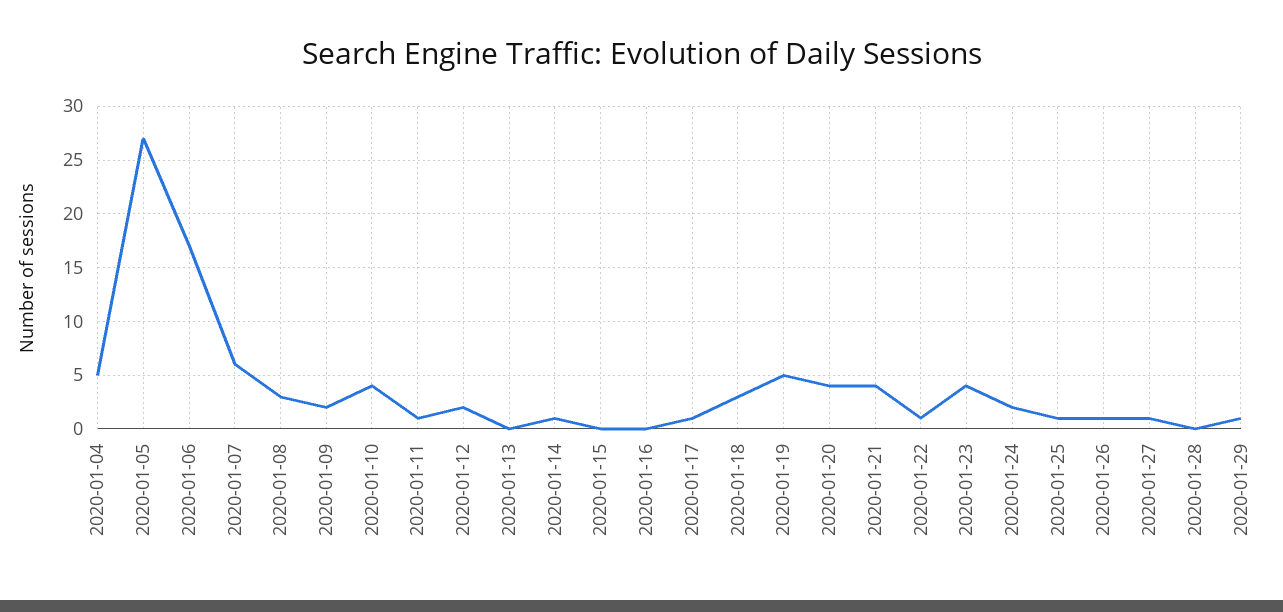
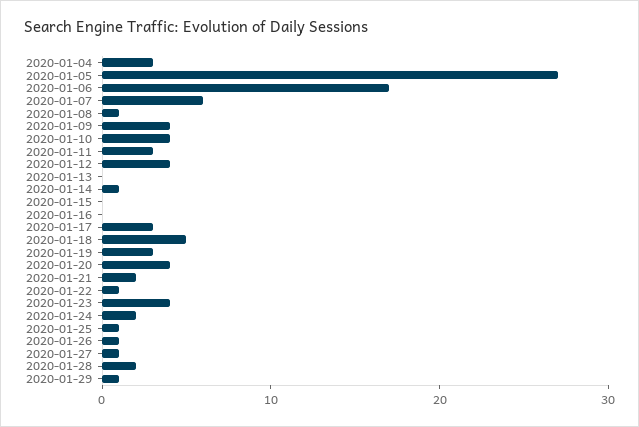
2020-01-04: 5 -> 3
2020-01-08: 3 -> 1
2020-01-09: 2 -> 4
2020-01-11: 1 -> 3
2020-01-12: 2 -> 4
2020-01-17: 1 -> 3
2020-01-18: 3 -> 5
2020-01-19: 5 -> 3
2020-01-21: 4 -> 2
2020-01-28: 0 -> 2

